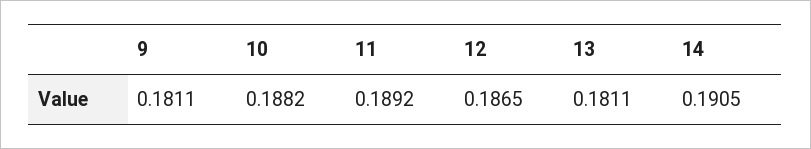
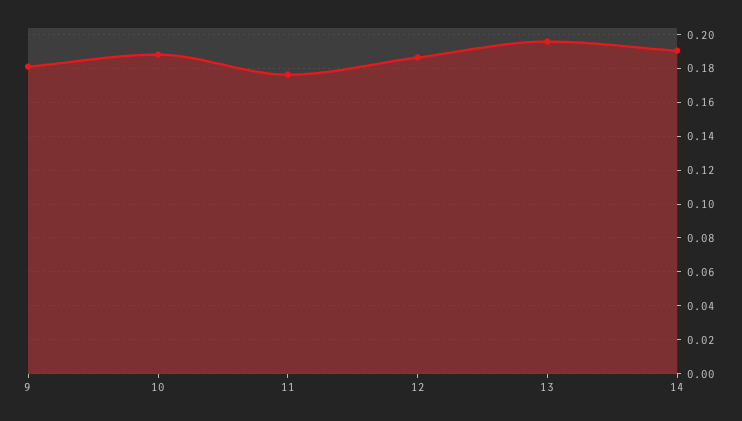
11: 0.1892 -> 0.175
13: 0.1811 -> 0.195

